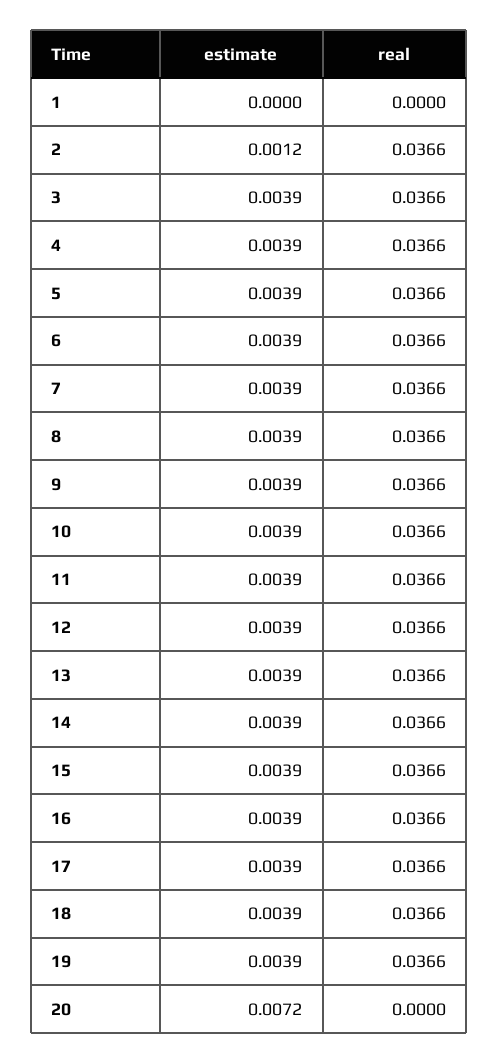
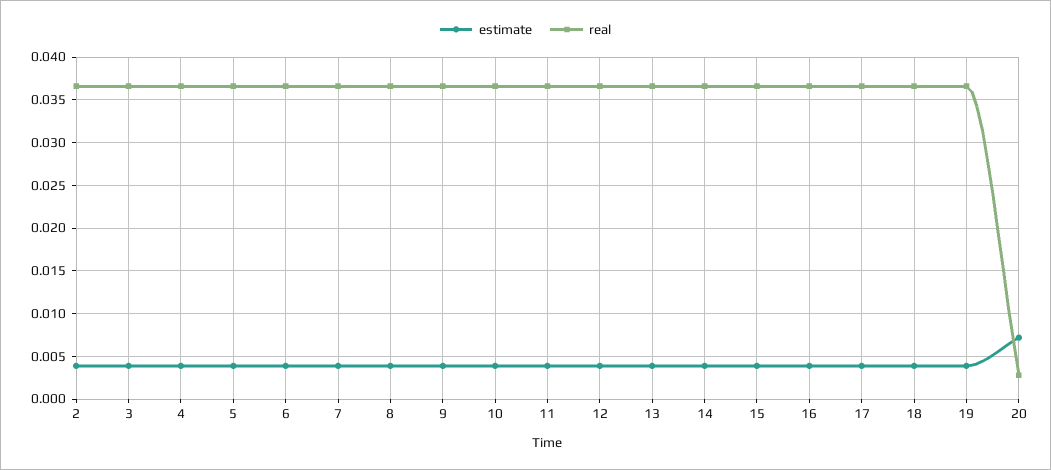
estimate, 1: 0 -> none
real, 1: 0 -> none
estimate, 2: 0.0012 -> 0.004
real, 20: 0 -> 0.003

